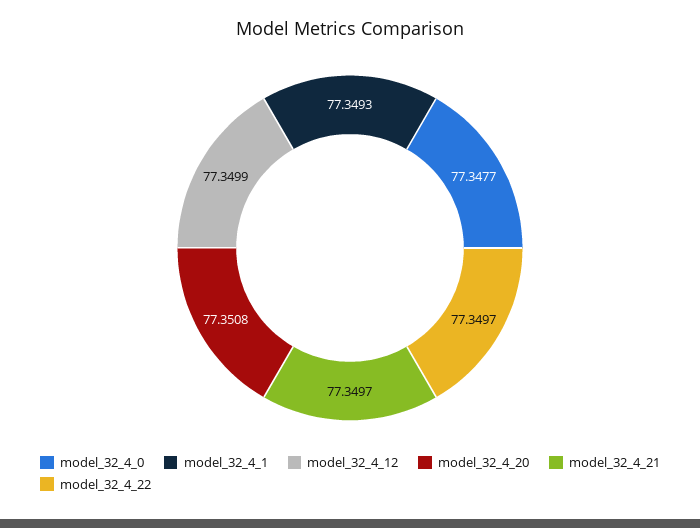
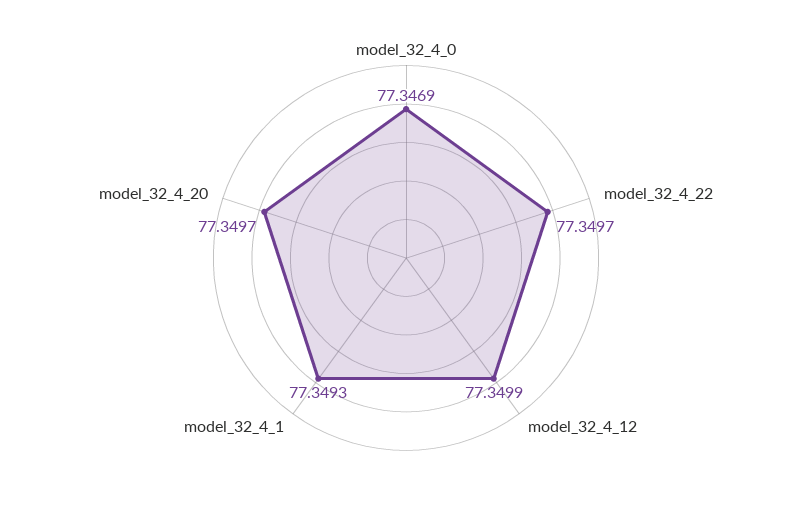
model_32_4_0: 77.3477 -> 77.3469
model_32_4_20: 77.3508 -> 77.3497
model_32_4_21: 77.3497 -> none

